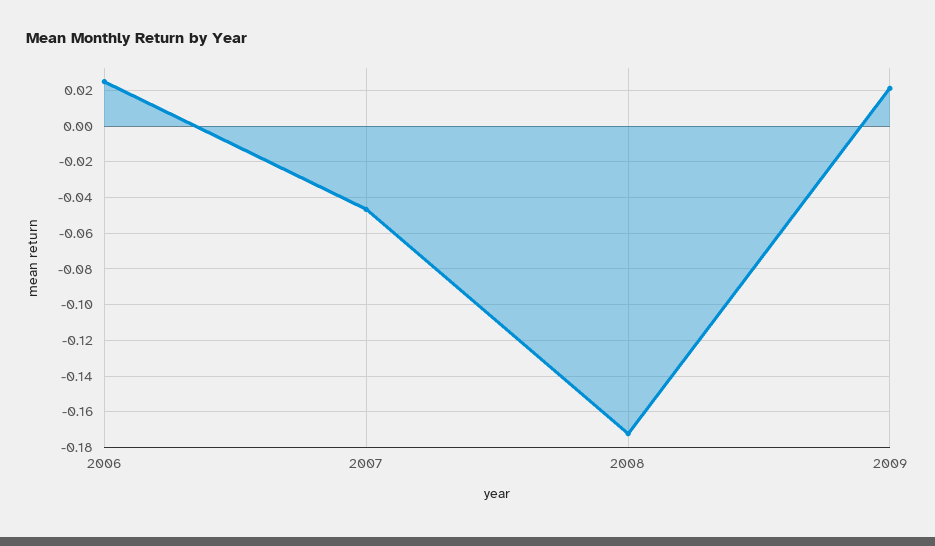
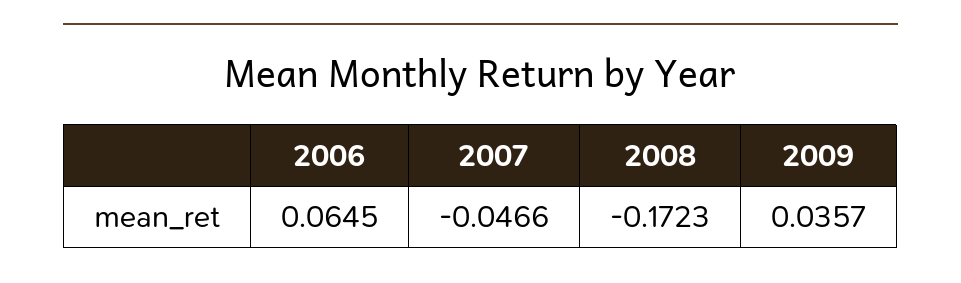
2006: 0.025 -> 0.0645
2009: 0.02 -> 0.0357

